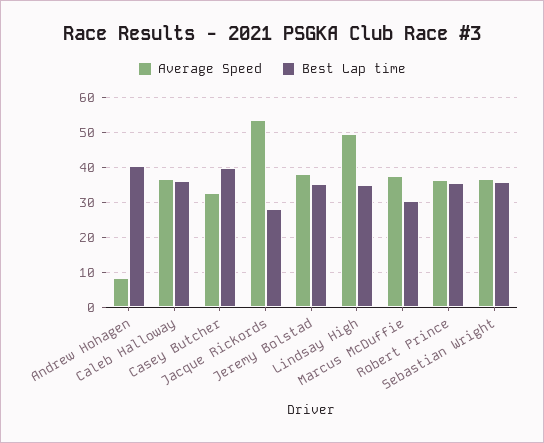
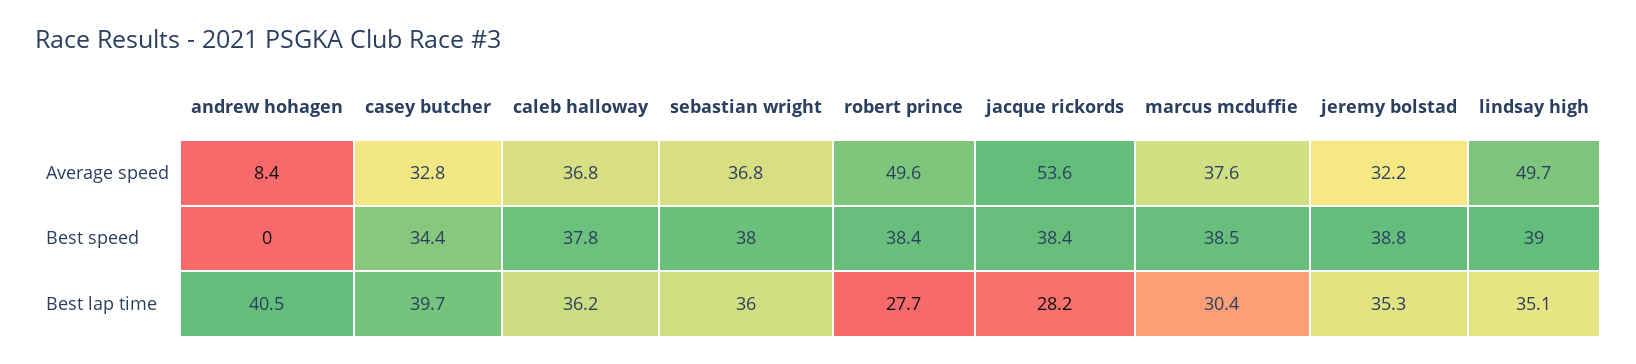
Average Speed, Jeremy Bolstad: 38 -> 32.2
Average Speed, Robert Prince: 36 -> 49.6
Best Lap time, Robert Prince: 36 -> 27.7
Best speed, Andrew Hohagen: none -> 0
Best speed, Casey Butcher: none -> 34.4
Best speed, Caleb Halloway: none -> 37.8
Best speed, Sebastian Wright: none -> 38
Best speed, Robert Prince: none -> 38.4
Best speed, Jacque Rickords: none -> 38.4
Best speed, Marcus McDuffie: none -> 38.5
Best speed, Jeremy Bolstad: none -> 38.8
Best speed, Lindsay High: none -> 39

